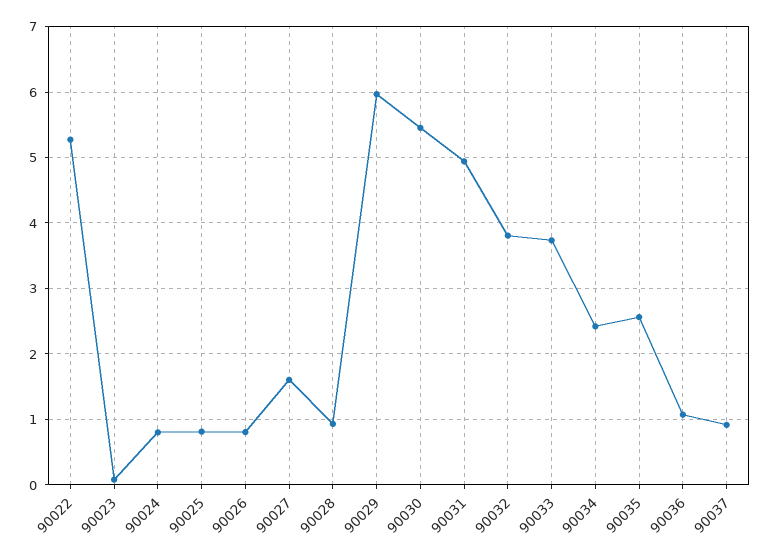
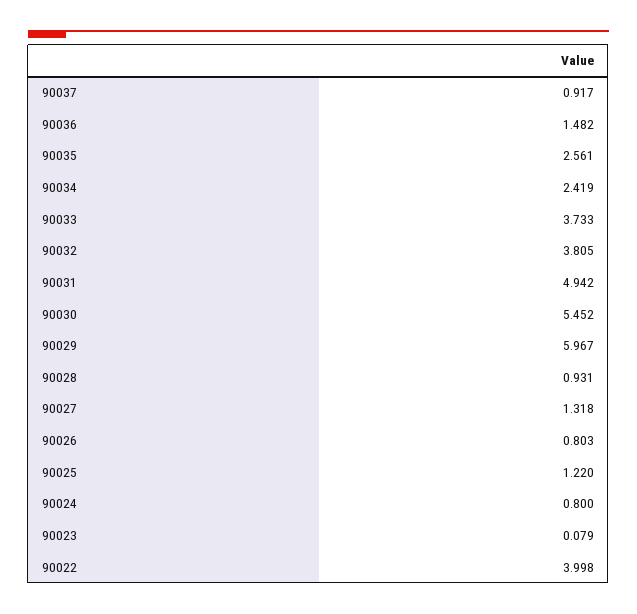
90022: 5.3 -> 3.998
90025: 0.8 -> 1.22
90027: 1.6 -> 1.318
90036: 1.1 -> 1.482

